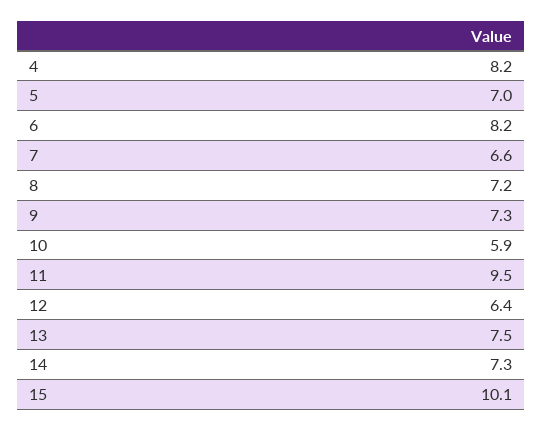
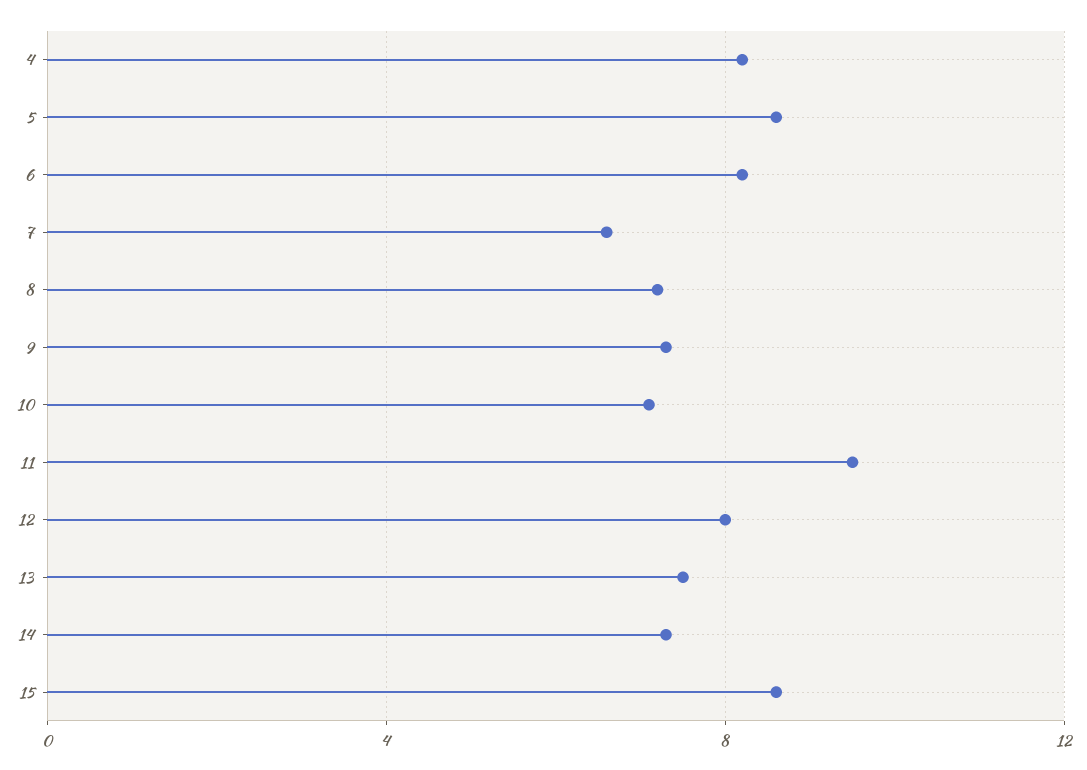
5: 7 -> 8.5
10: 5.9 -> 7
12: 6.4 -> 8
15: 10.1 -> 8.5

